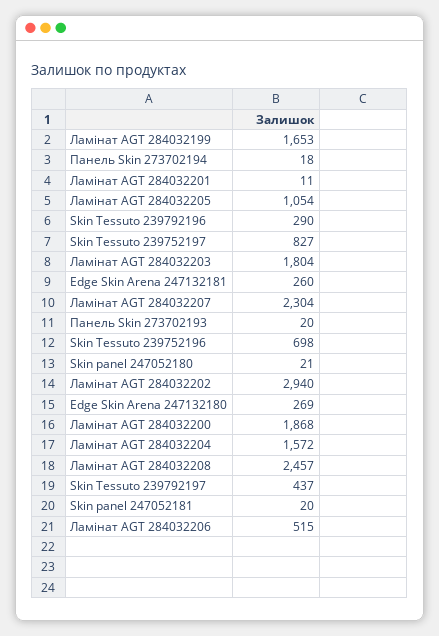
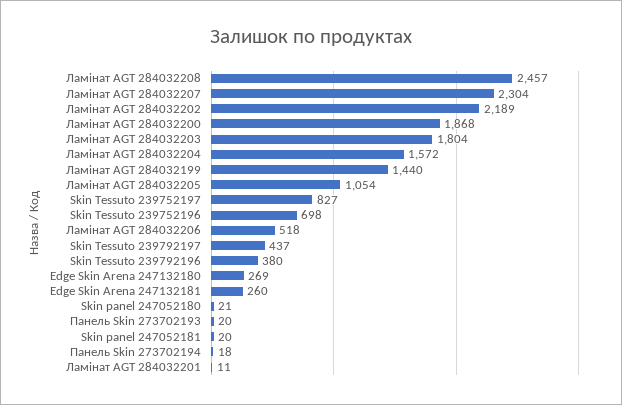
Ламінат AGT 284032199: 1653 -> 1440
Skin Tessuto 239792196: 290 -> 380
Ламінат AGT 284032202: 2940 -> 2189
Ламінат AGT 284032206: 515 -> 518

